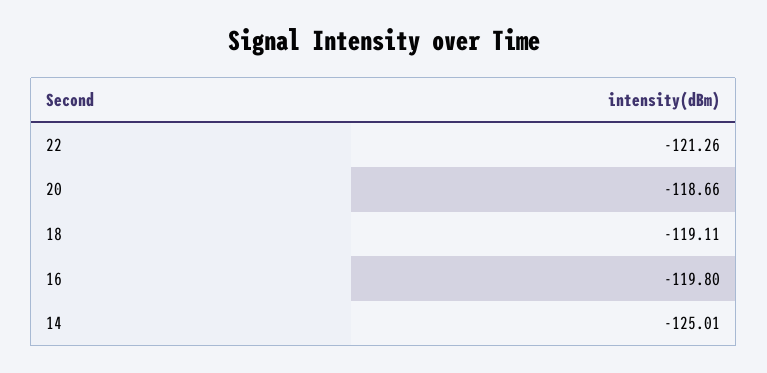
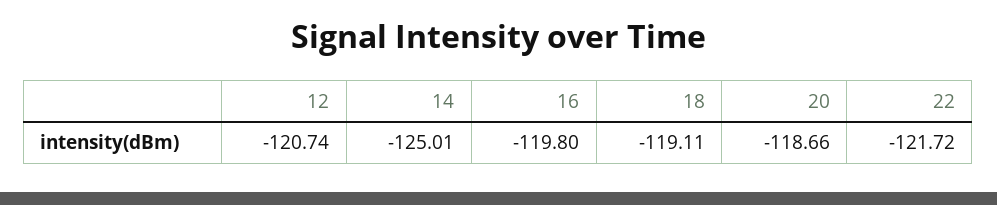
22: -121.26 -> -121.72
12: none -> -120.74

